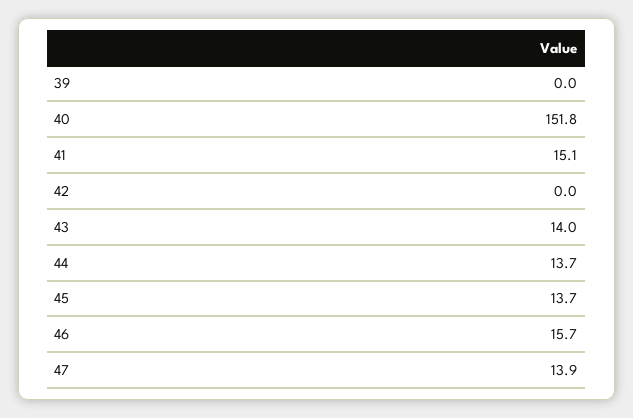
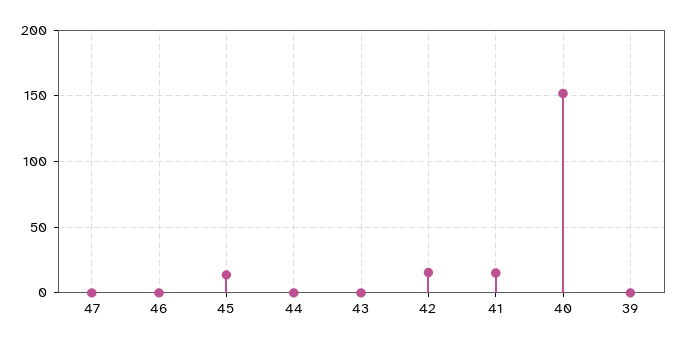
42: 0 -> 15
43: 14 -> 0
44: 13.7 -> 0
46: 15.7 -> 0
47: 13.9 -> 0

